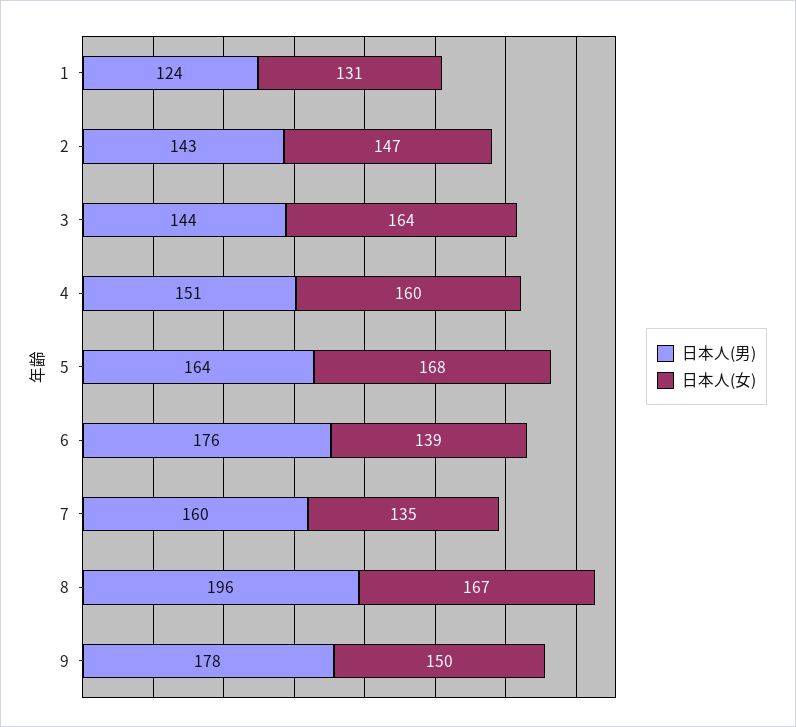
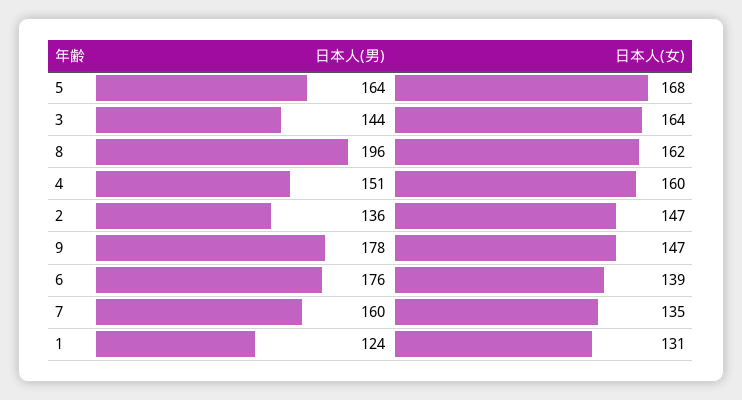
日本人(男), 2: 143 -> 136
日本人(女), 8: 167 -> 162
日本人(女), 9: 150 -> 147

